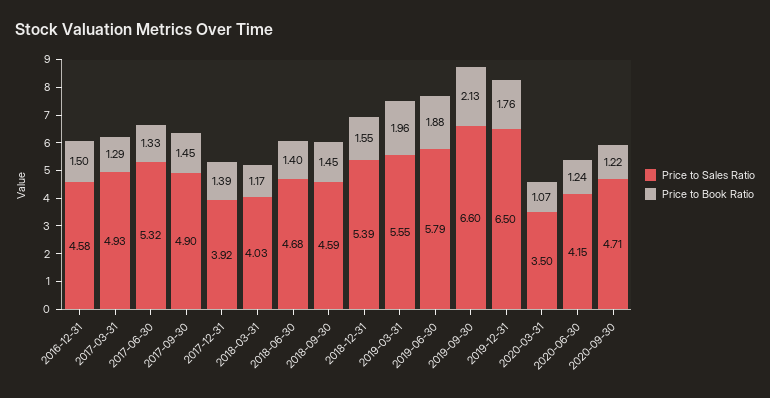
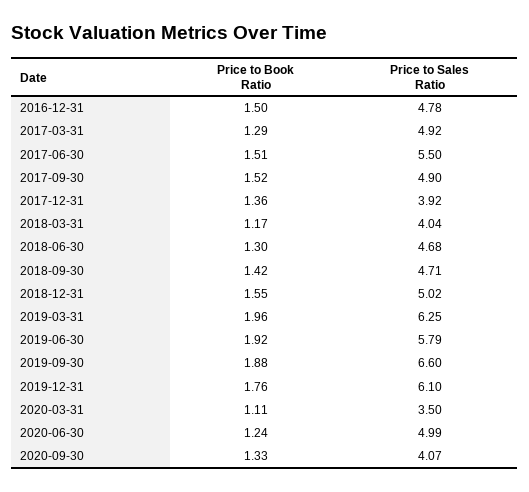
Price to Sales Ratio, 2016-12-31: 4.58 -> 4.78
Price to Sales Ratio, 2017-03-31: 4.93 -> 4.92
Price to Sales Ratio, 2017-06-30: 5.32 -> 5.5
Price to Book Ratio, 2017-06-30: 1.33 -> 1.51
Price to Book Ratio, 2017-09-30: 1.45 -> 1.52
Price to Book Ratio, 2017-12-31: 1.39 -> 1.36
Price to Sales Ratio, 2018-03-31: 4.03 -> 4.04
Price to Book Ratio, 2018-06-30: 1.4 -> 1.3
Price to Sales Ratio, 2018-09-30: 4.59 -> 4.71
Price to Book Ratio, 2018-09-30: 1.45 -> 1.42
Price to Sales Ratio, 2018-12-31: 5.39 -> 5.02
Price to Sales Ratio, 2019-03-31: 5.55 -> 6.25
Price to Book Ratio, 2019-06-30: 1.88 -> 1.92
Price to Book Ratio, 2019-09-30: 2.13 -> 1.88
Price to Sales Ratio, 2019-12-31: 6.5 -> 6.1
Price to Book Ratio, 2020-03-31: 1.07 -> 1.11
Price to Sales Ratio, 2020-06-30: 4.15 -> 4.99
Price to Sales Ratio, 2020-09-30: 4.71 -> 4.07
Price to Book Ratio, 2020-09-30: 1.22 -> 1.33

